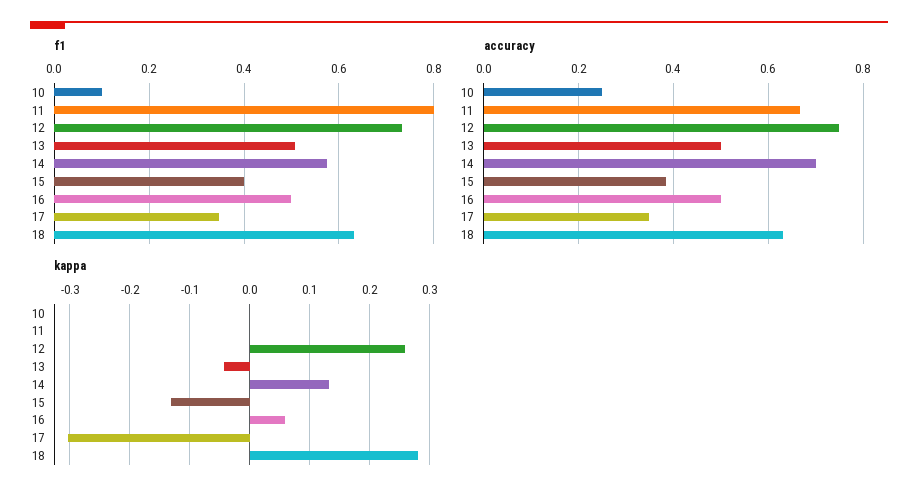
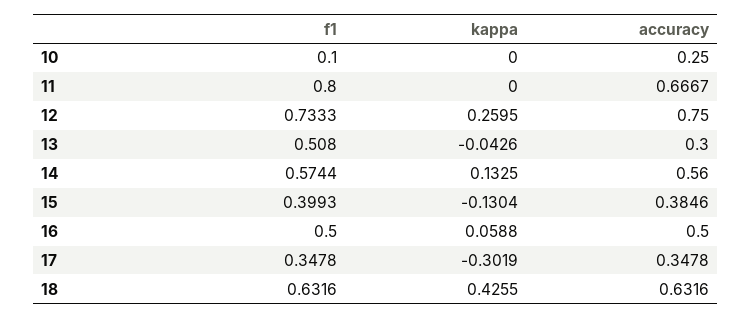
accuracy, 13: 0.5 -> 0.3
accuracy, 14: 0.7 -> 0.56
kappa, 18: 0.28 -> 0.4255

